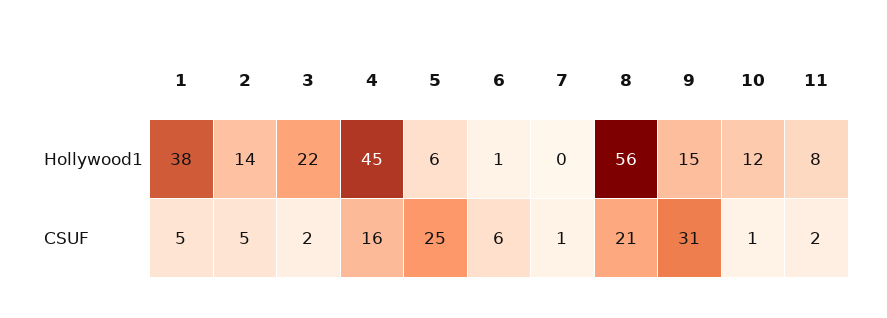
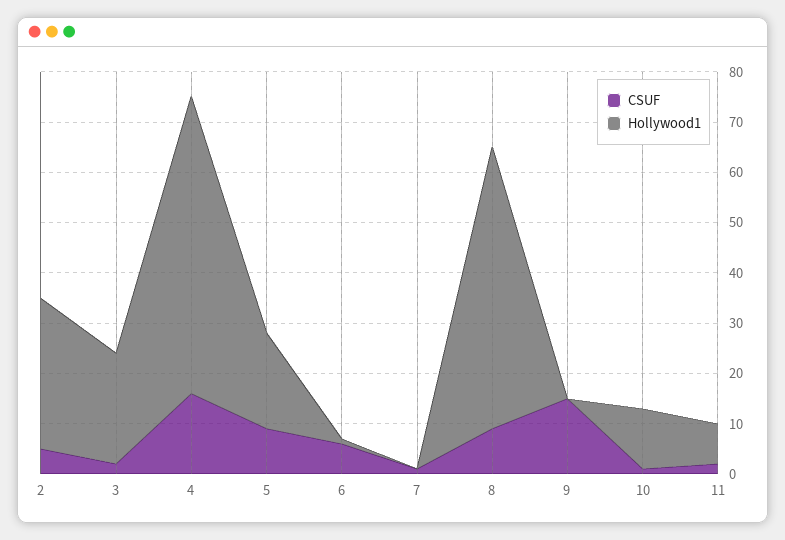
Hollywood1, 1: 38 -> none
Hollywood1, 2: 14 -> 30
Hollywood1, 4: 45 -> 60
Hollywood1, 5: 6 -> 20
Hollywood1, 9: 15 -> 0
CSUF, 1: 5 -> none
CSUF, 5: 25 -> 10
CSUF, 8: 21 -> 10
CSUF, 9: 31 -> 15

